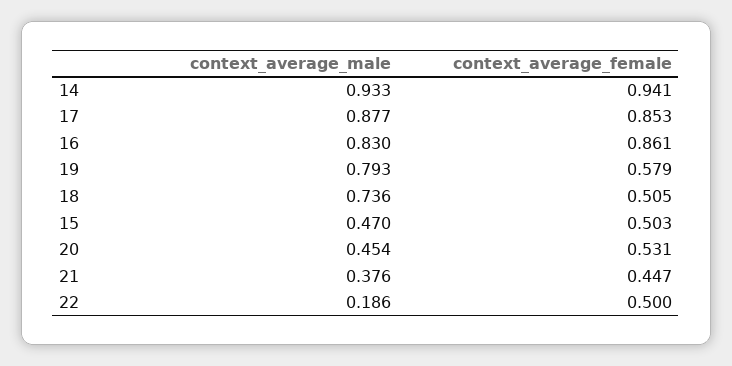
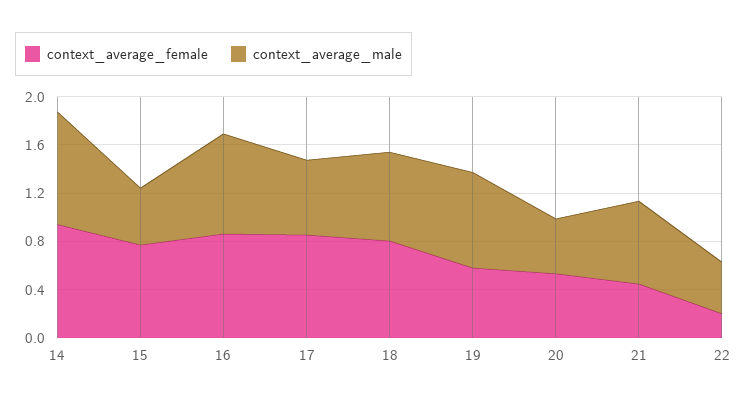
context_average_male, 17: 0.877 -> 0.6
context_average_female, 18: 0.505 -> 0.8
context_average_female, 15: 0.503 -> 0.8
context_average_male, 21: 0.376 -> 0.7
context_average_male, 22: 0.186 -> 0.4
context_average_female, 22: 0.5 -> 0.2

